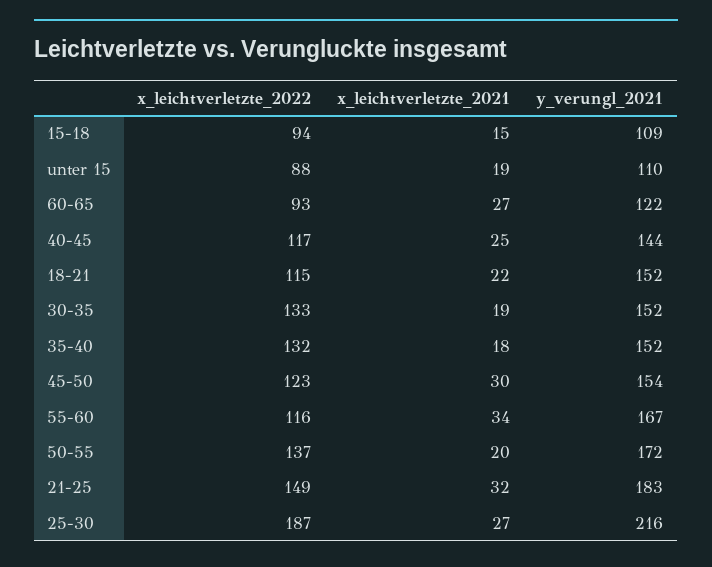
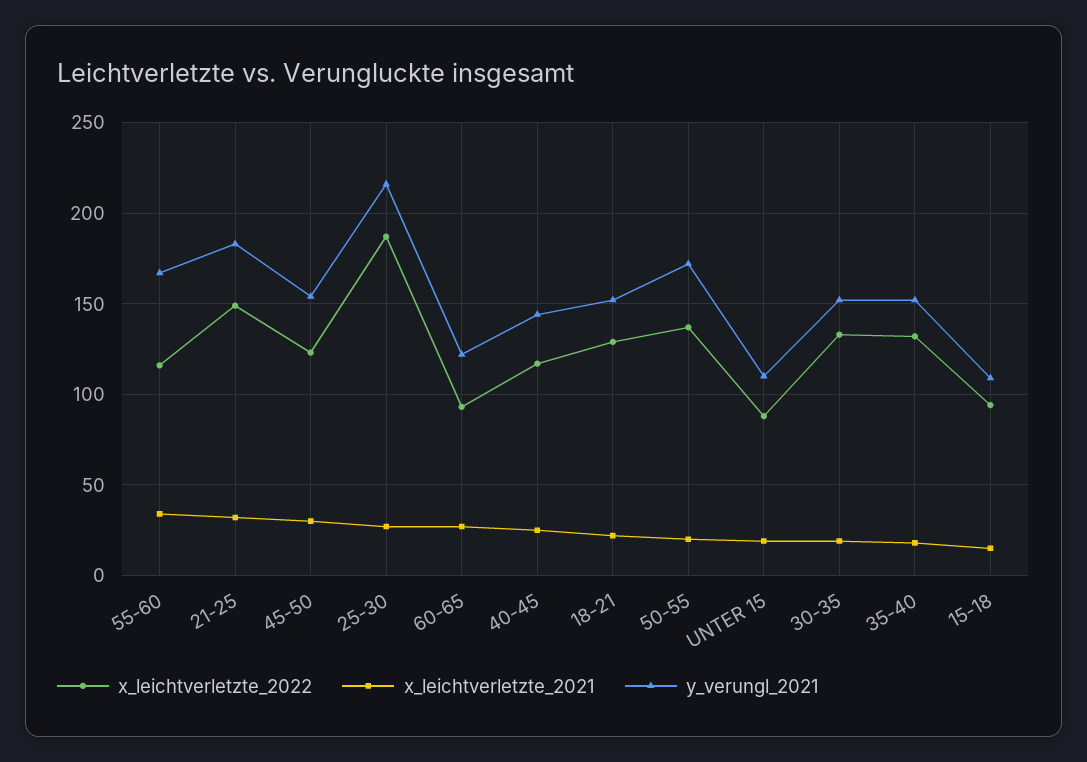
x_leichtverletzte_2022, 18-21: 115 -> 130

